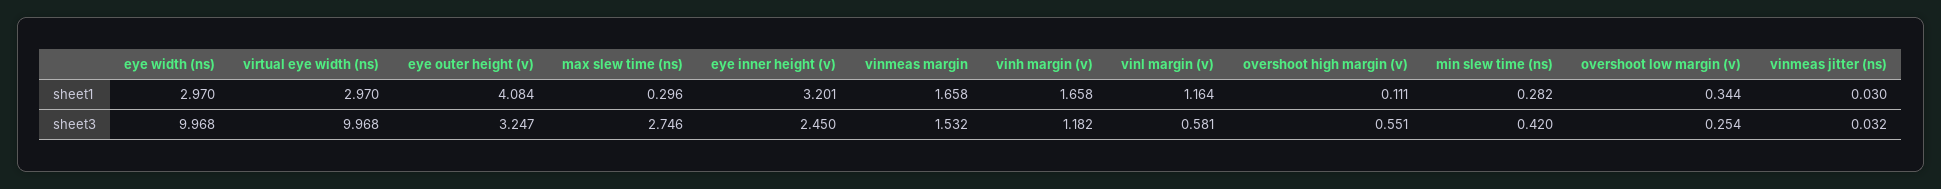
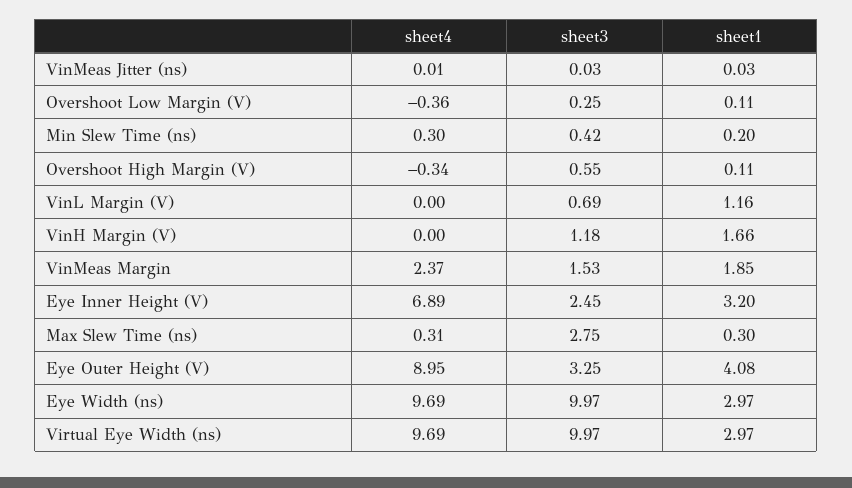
vinmeas margin, sheet1: 1.658 -> 1.85
min slew time (ns), sheet1: 0.282 -> 0.2
overshoot low margin (v), sheet1: 0.344 -> 0.11
vinl margin (v), sheet3: 0.581 -> 0.69
vinmeas jitter (ns), sheet4: none -> 0.01
overshoot low margin (v), sheet4: none -> -0.36
min slew time (ns), sheet4: none -> 0.3
overshoot high margin (v), sheet4: none -> -0.34
vinl margin (v), sheet4: none -> 0
vinh margin (v), sheet4: none -> 0
vinmeas margin, sheet4: none -> 2.37
eye inner height (v), sheet4: none -> 6.89
max slew time (ns), sheet4: none -> 0.31
eye outer height (v), sheet4: none -> 8.95
eye width (ns), sheet4: none -> 9.69
virtual eye width (ns), sheet4: none -> 9.69

